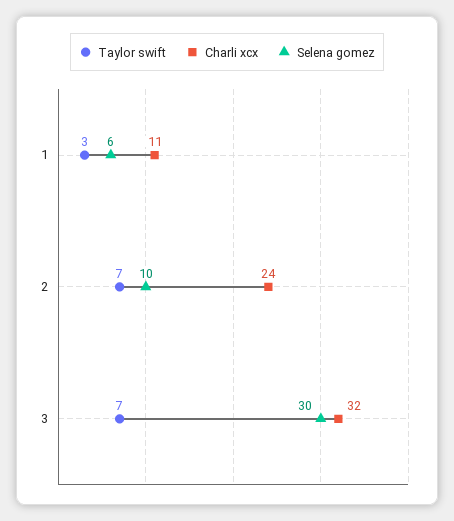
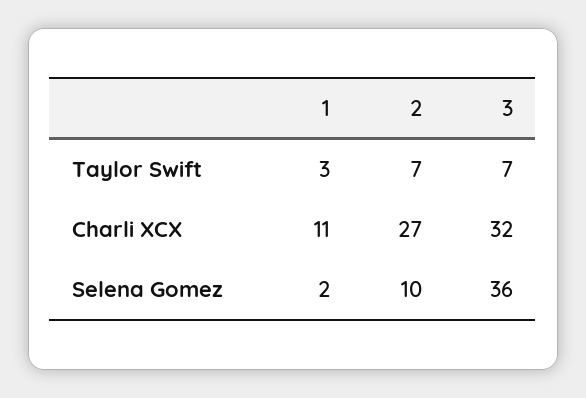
Selena gomez, 1: 6 -> 2
Charli xcx, 2: 24 -> 27
Selena gomez, 3: 30 -> 36

